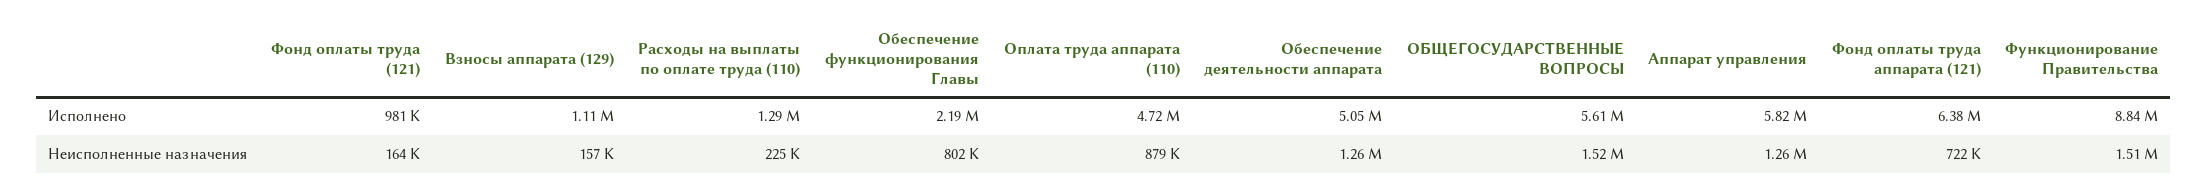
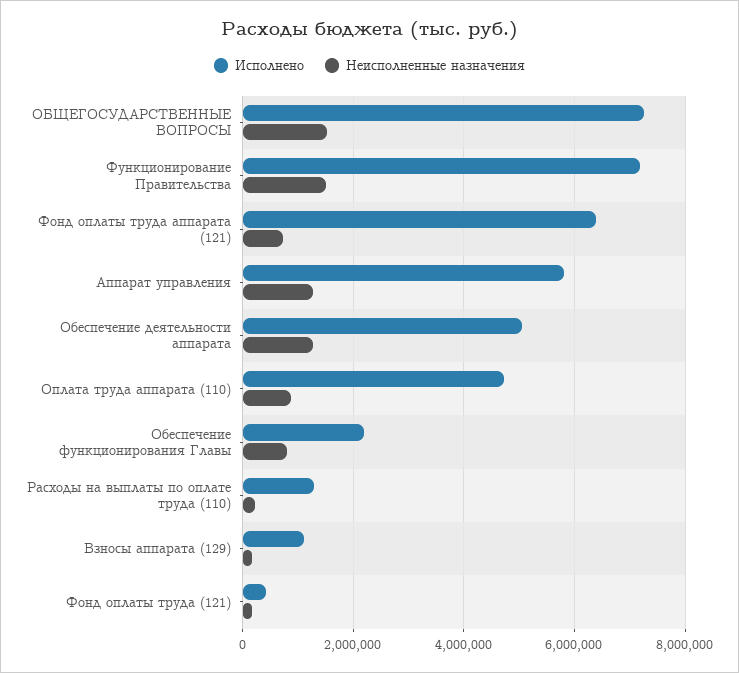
Исполнено, Фонд оплаты труда (121): 981000 -> 400000
Исполнено, ОБЩЕГОСУДАРСТВЕННЫЕ ВОПРОСЫ: 5610000 -> 7200000
Исполнено, Функционирование Правительства: 8840000 -> 7200000

